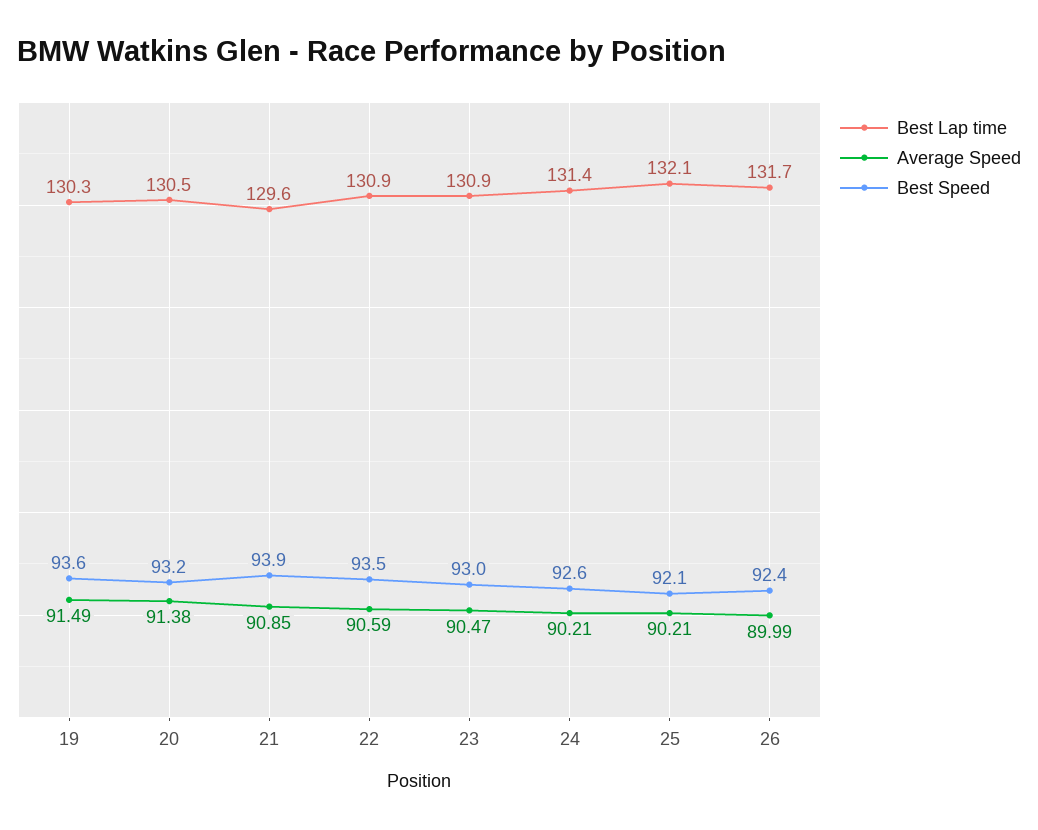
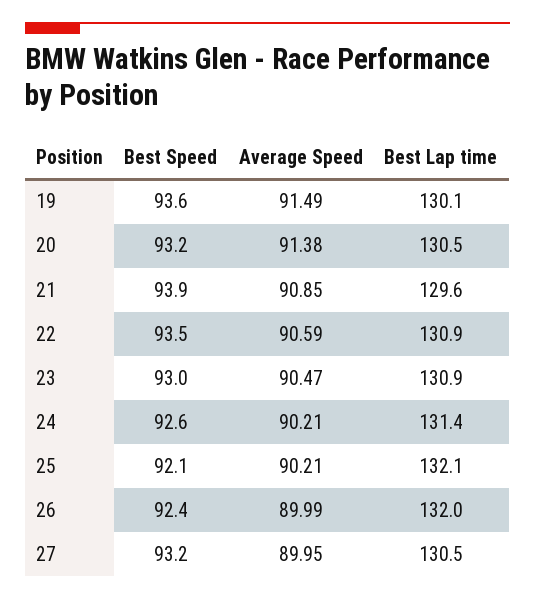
Best Lap time, 19: 130.3 -> 130.1
Best Lap time, 26: 131.7 -> 132
Best Speed, 27: none -> 93.2
Average Speed, 27: none -> 89.95
Best Lap time, 27: none -> 130.5

